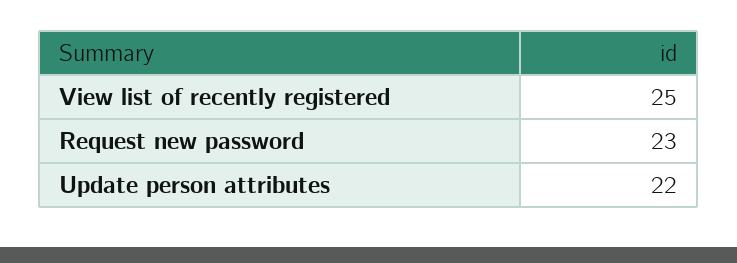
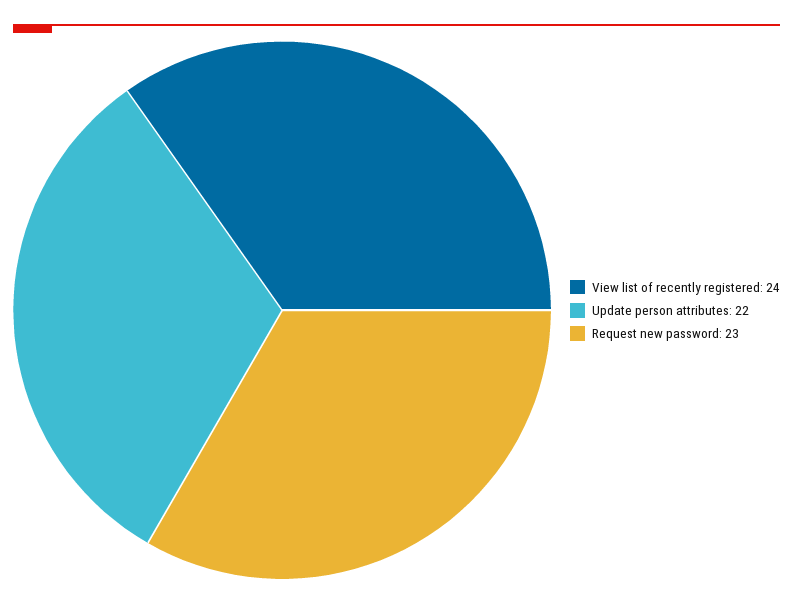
View list of recently registered: 25 -> 24

